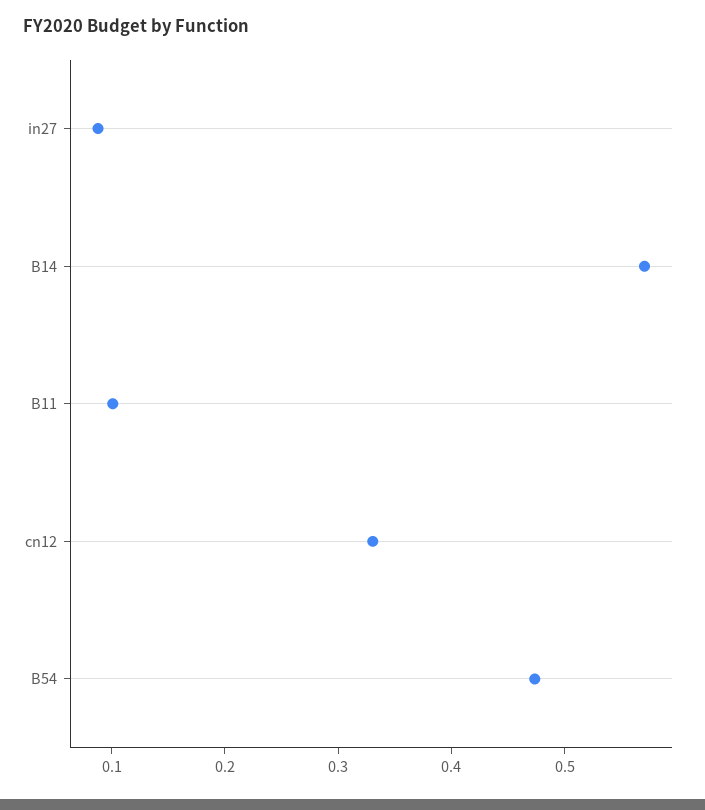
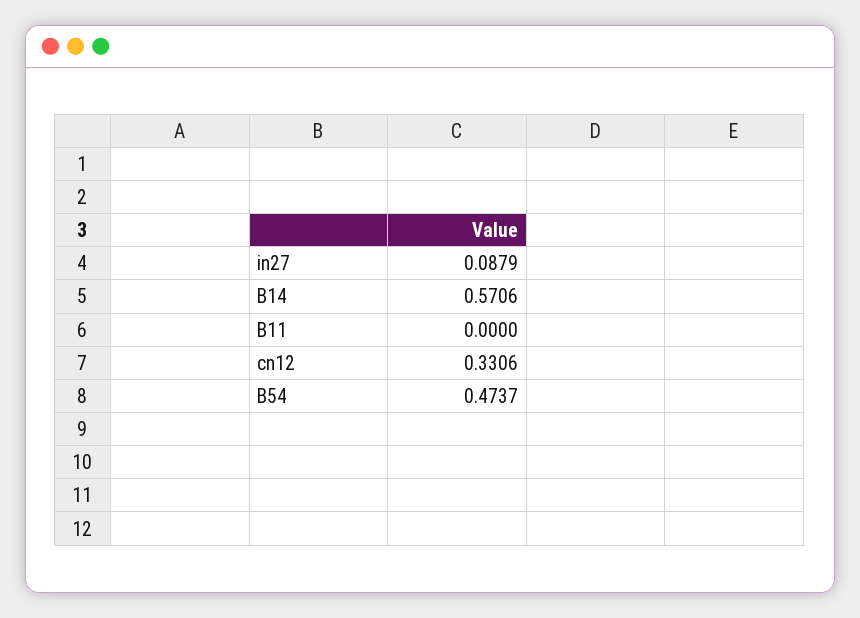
B11: 0.1 -> 0

